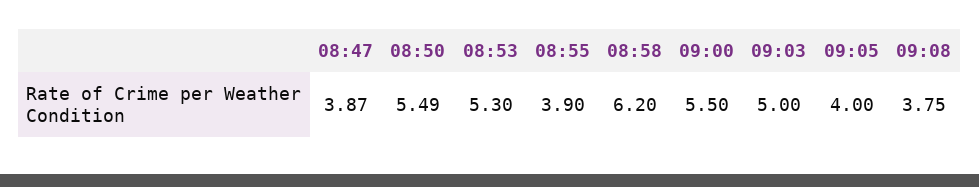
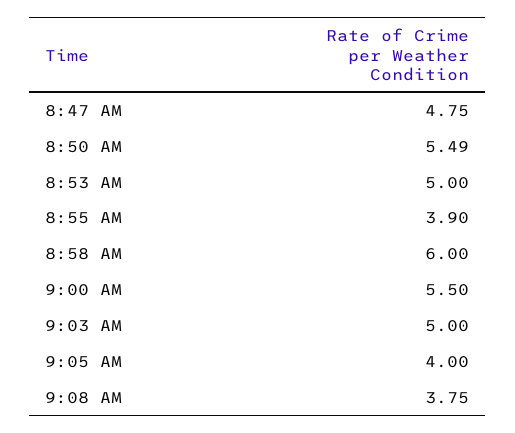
08:47: 3.87 -> 4.75
08:53: 5.3 -> 5
08:58: 6.2 -> 6

